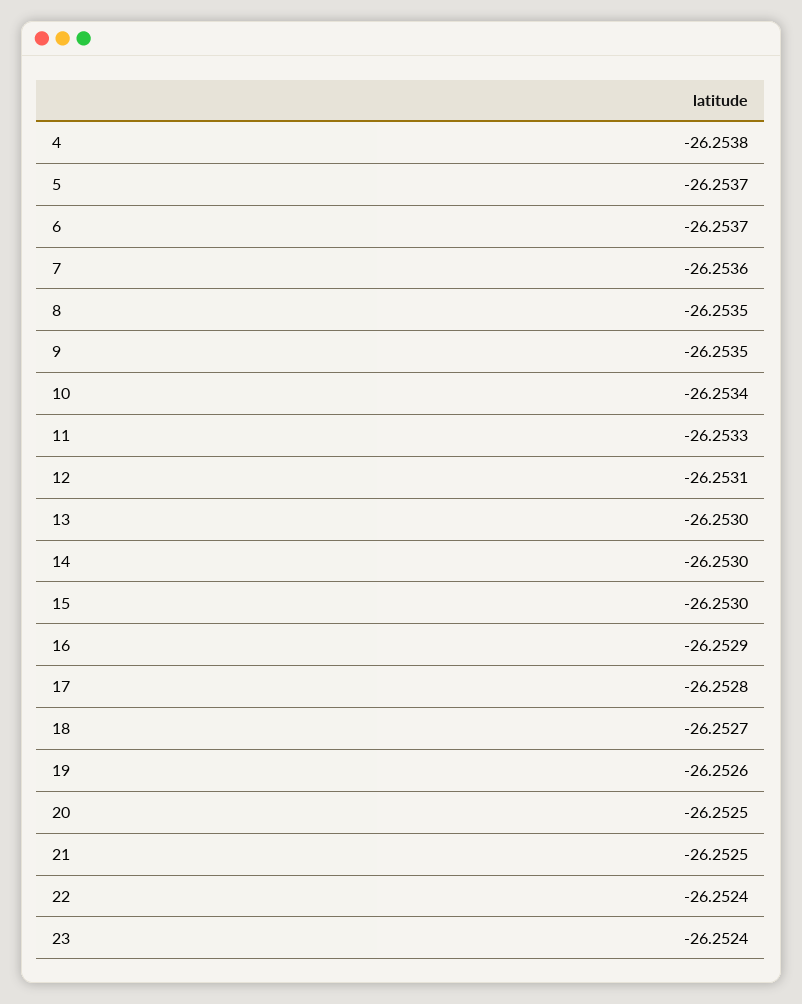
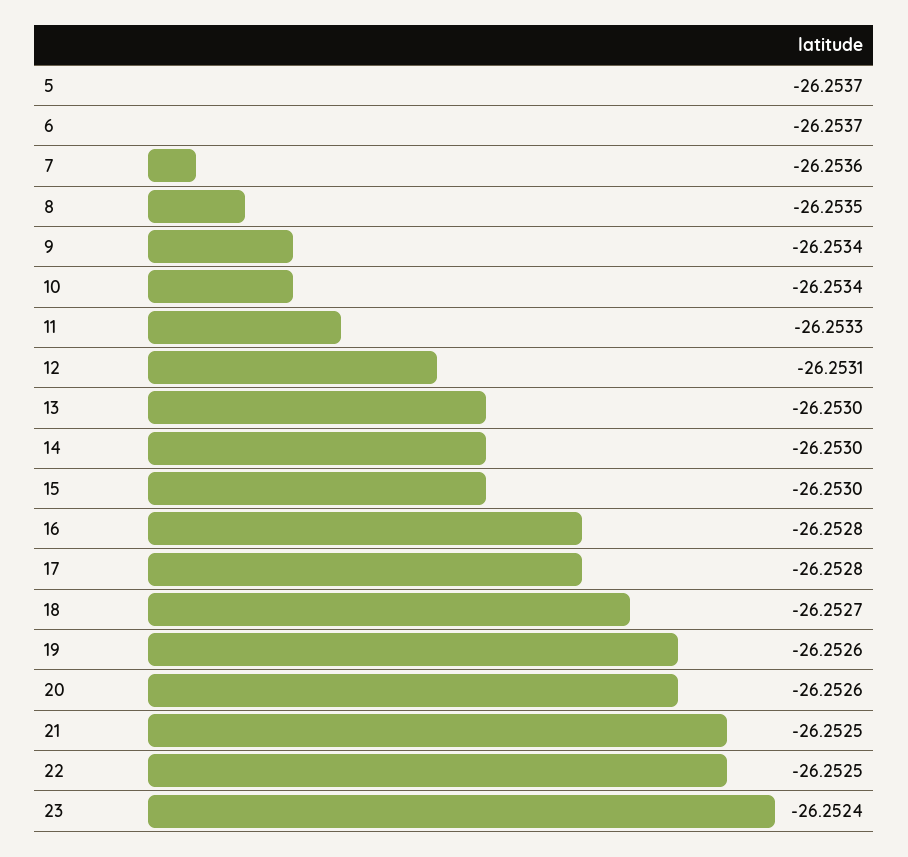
4: -26.2538 -> none
9: -26.2535 -> -26.2534
16: -26.2529 -> -26.2528
20: -26.2525 -> -26.2526
22: -26.2524 -> -26.2525

